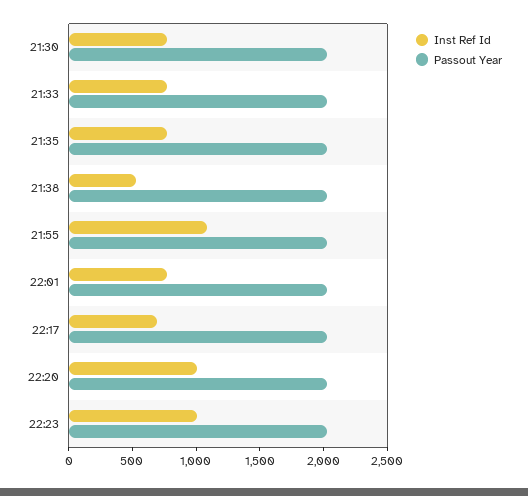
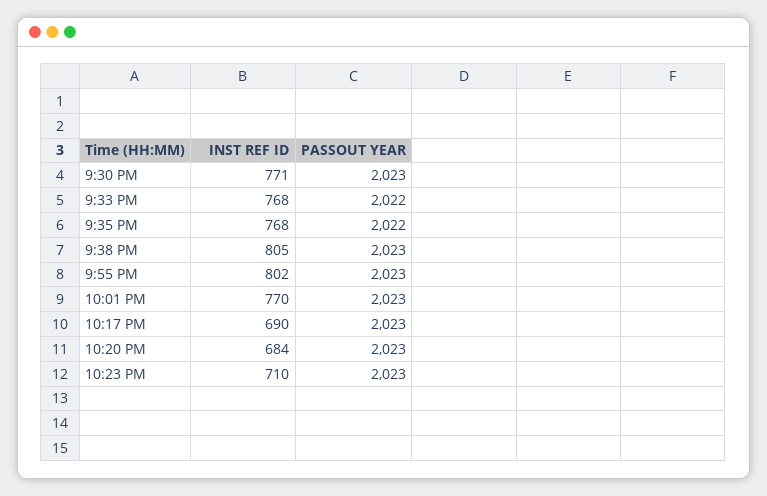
Inst Ref Id, 21:38: 500 -> 805
Inst Ref Id, 21:55: 1100 -> 802
Inst Ref Id, 22:20: 1000 -> 684
Inst Ref Id, 22:23: 1000 -> 710

